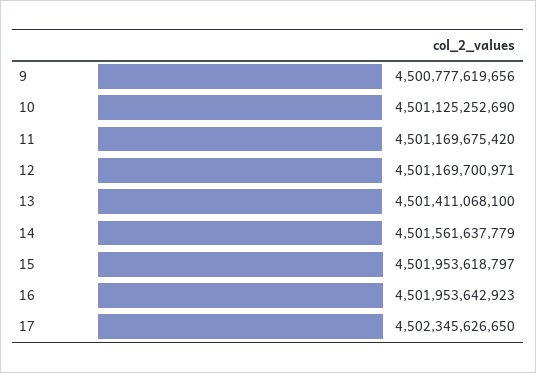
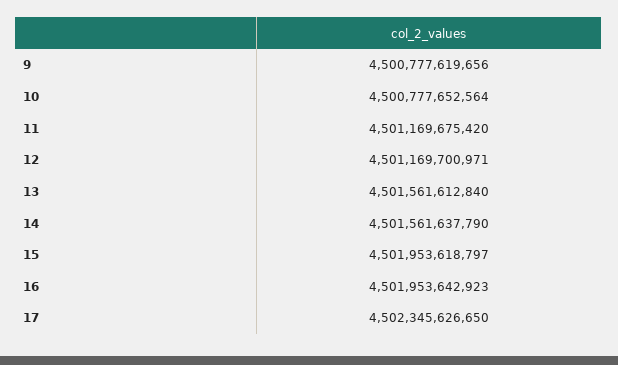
10: 4501125252690 -> 4500777652564
13: 4501411068100 -> 4501561612840
14: 4501561637779 -> 4501561637790

